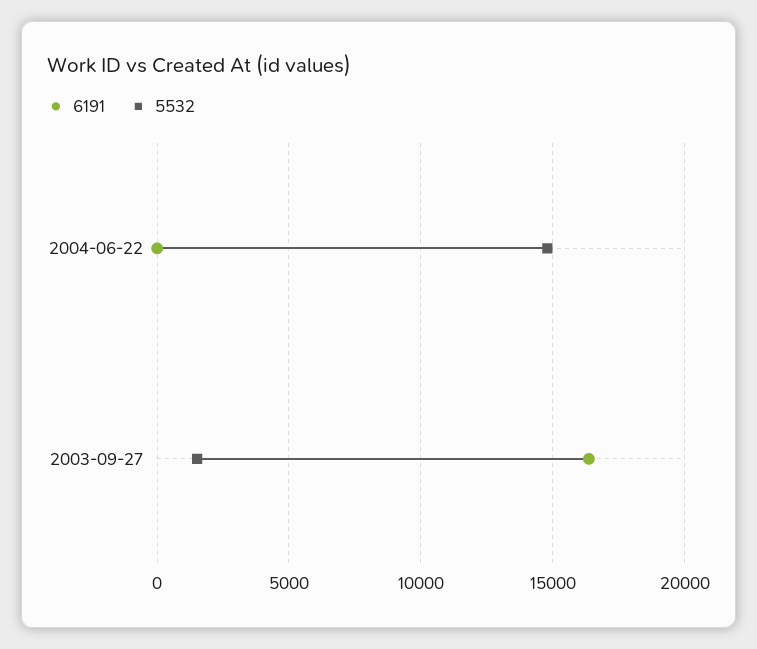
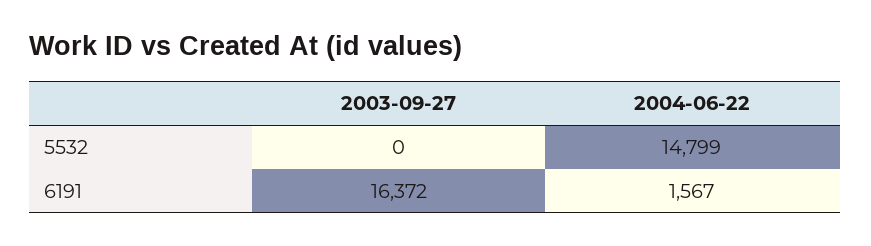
6191, 2004-06-22: 0 -> 1567
5532, 2003-09-27: 1500 -> 0

